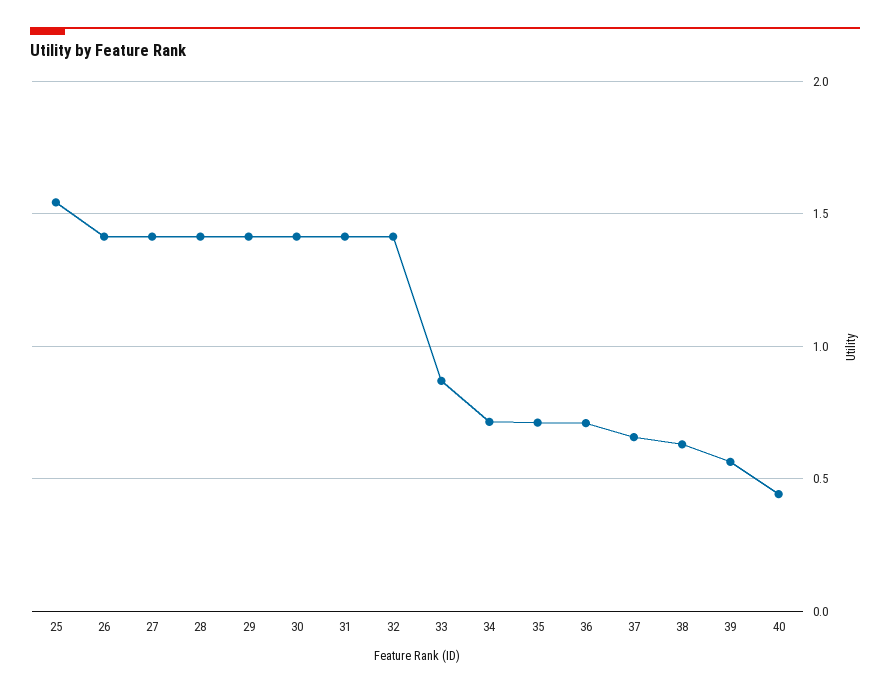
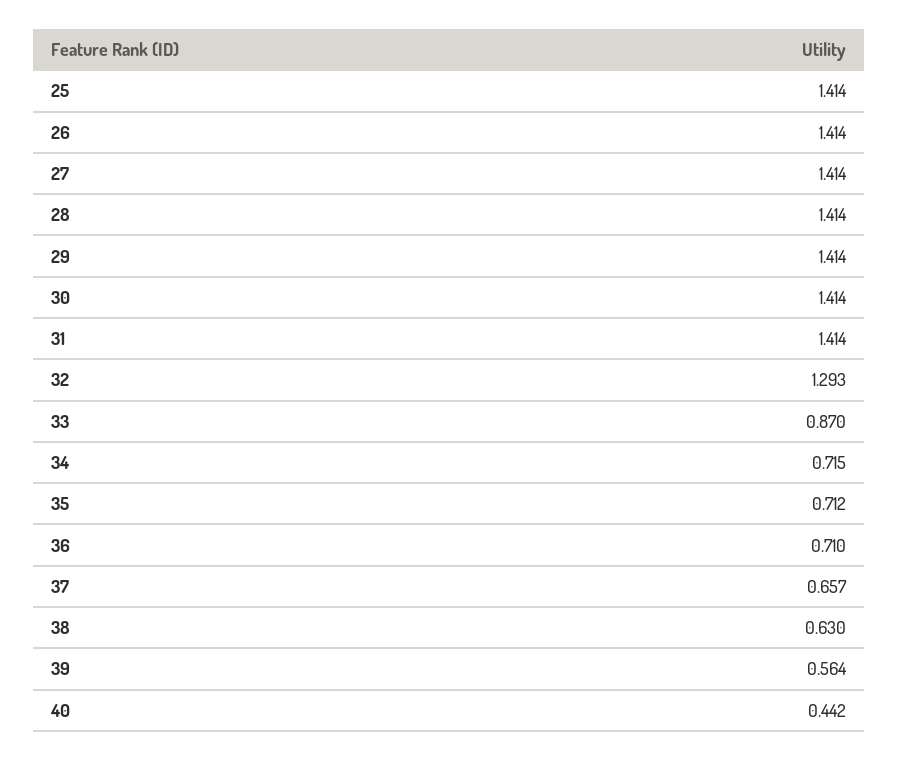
25: 1.55 -> 1.414
32: 1.4 -> 1.293

